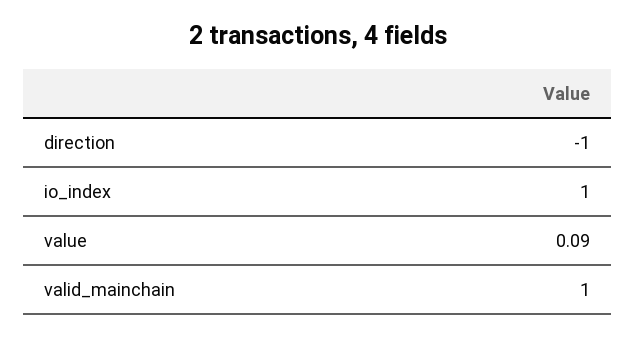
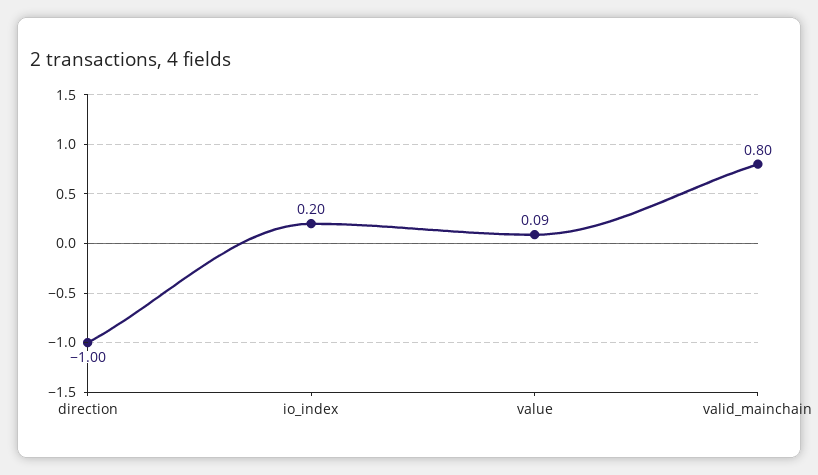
io_index: 1 -> 0.2
valid_mainchain: 1 -> 0.8

